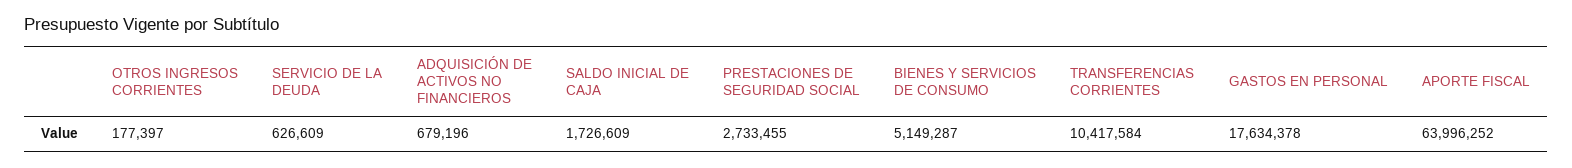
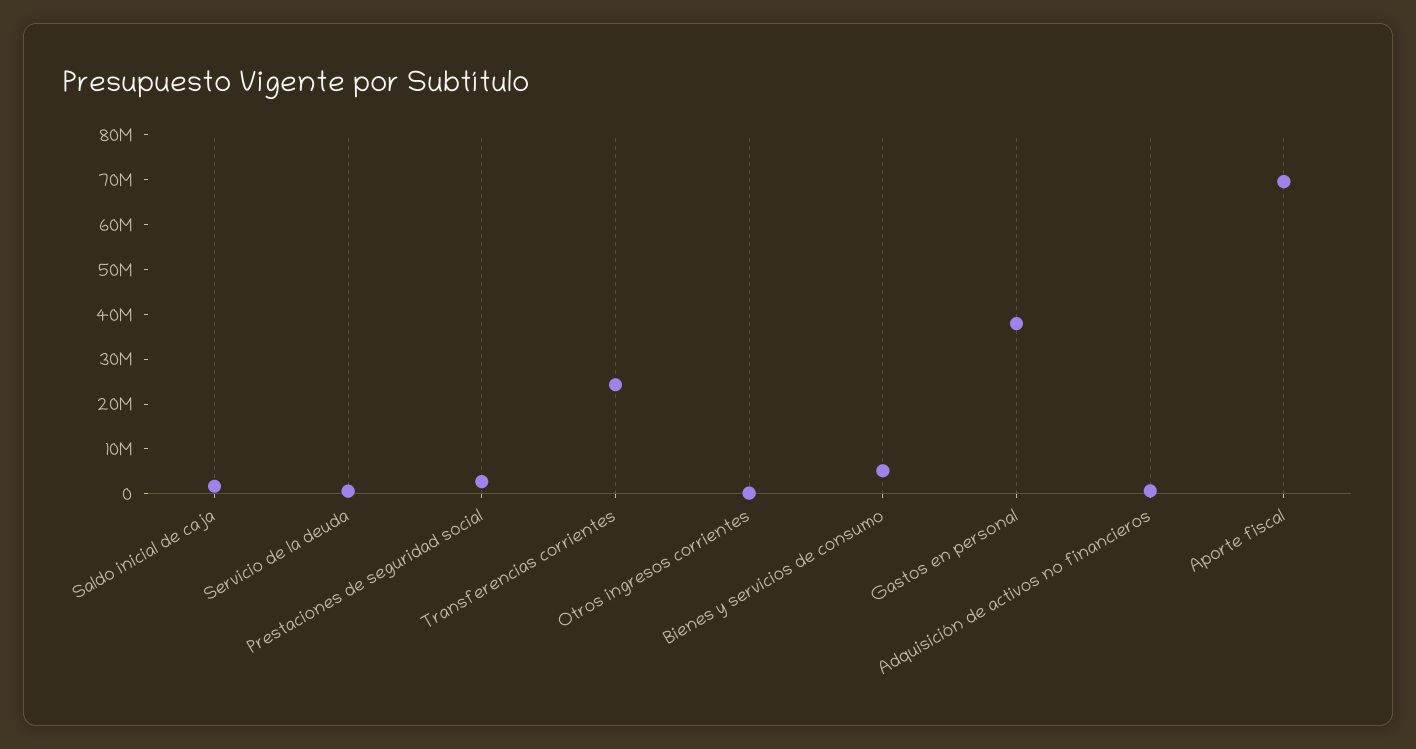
TRANSFERENCIAS CORRIENTES: 10417584 -> 24000000
GASTOS EN PERSONAL: 17634378 -> 38000000
APORTE FISCAL: 63996252 -> 70000000

